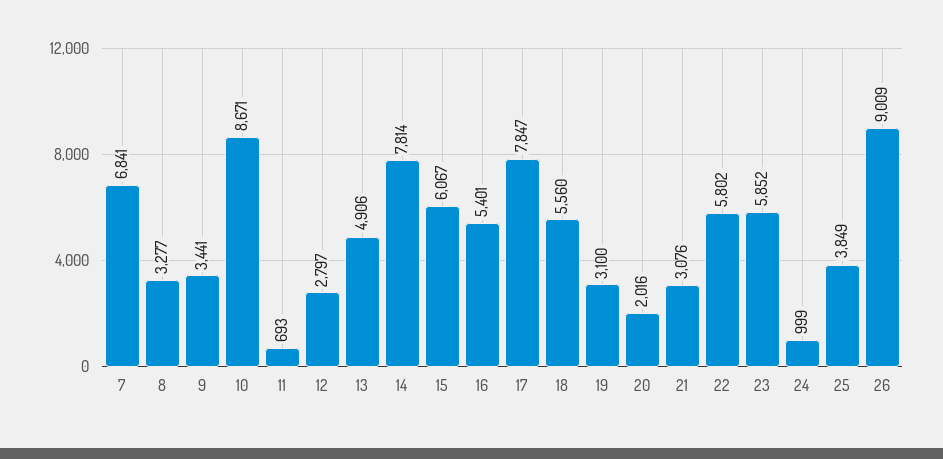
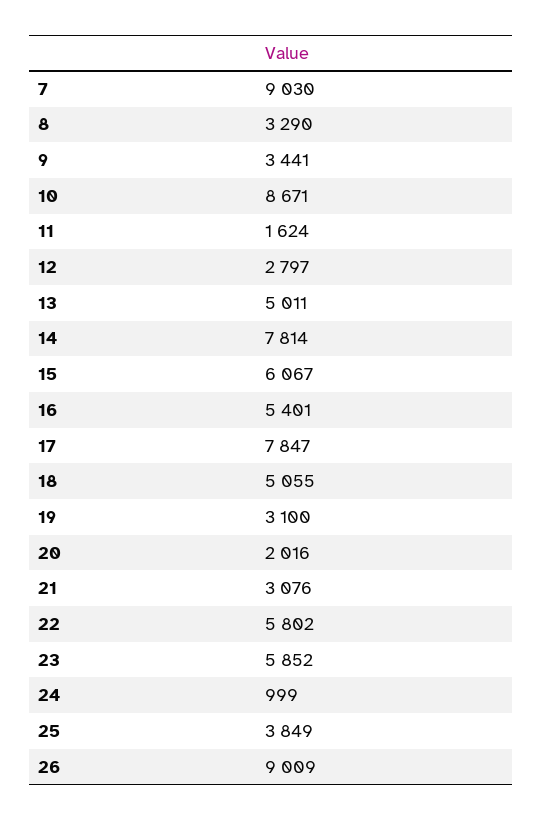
7: 6841 -> 9030
8: 3277 -> 3290
11: 693 -> 1624
13: 4906 -> 5011
18: 5560 -> 5055

